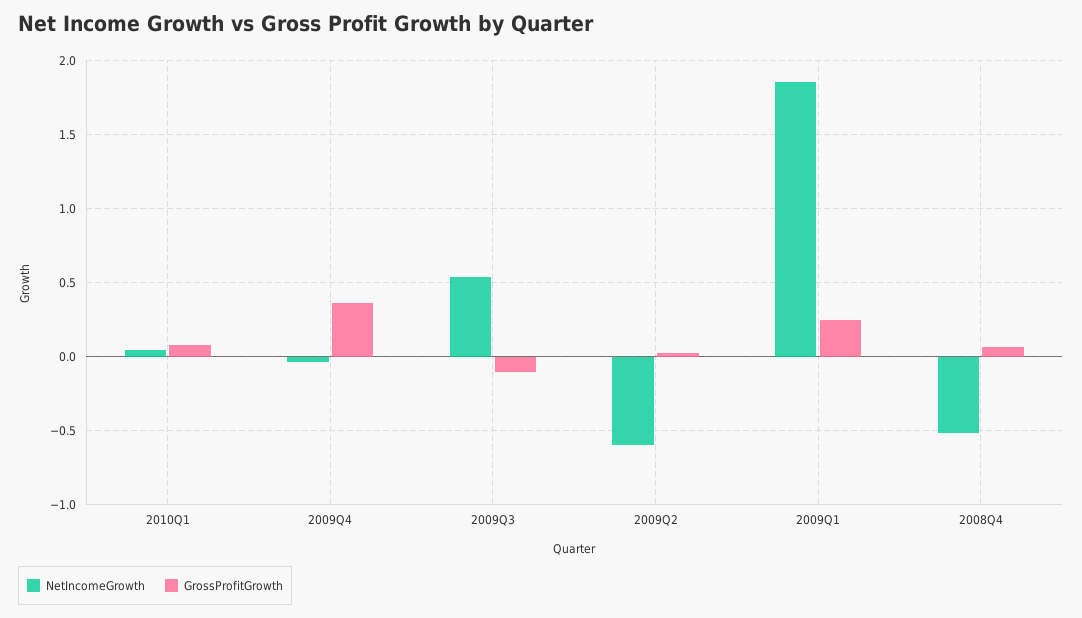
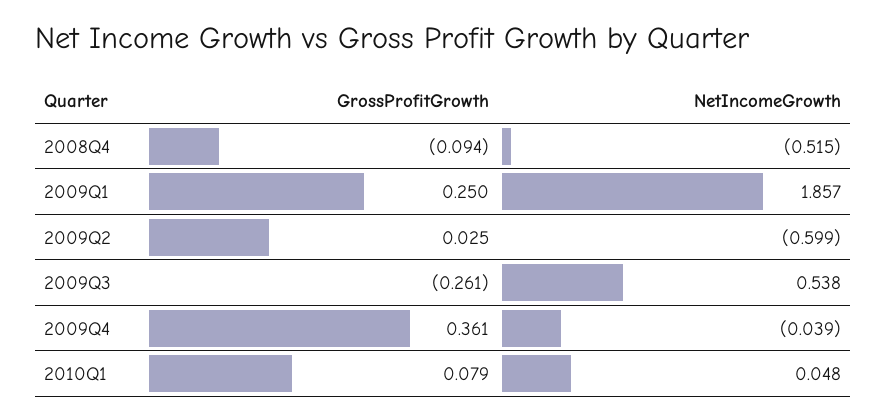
GrossProfitGrowth, 2009Q3: -0.1 -> -0.261
GrossProfitGrowth, 2008Q4: 0.05 -> -0.094

